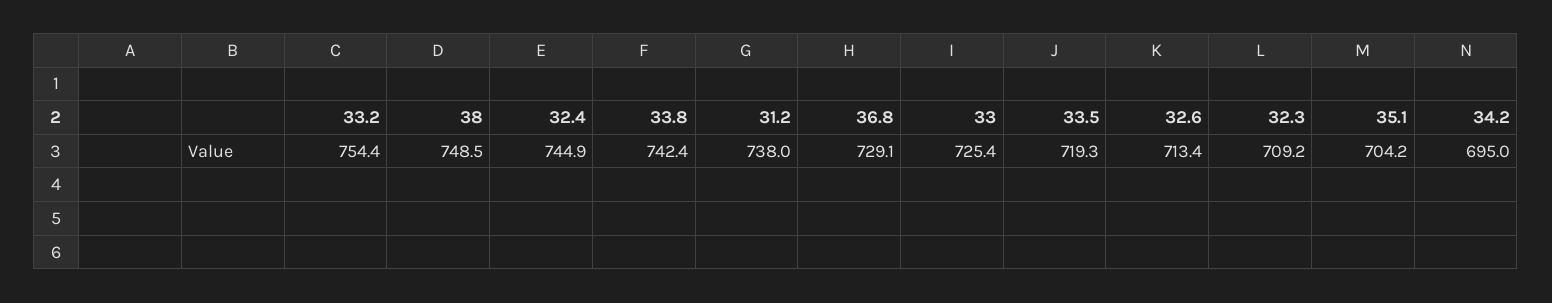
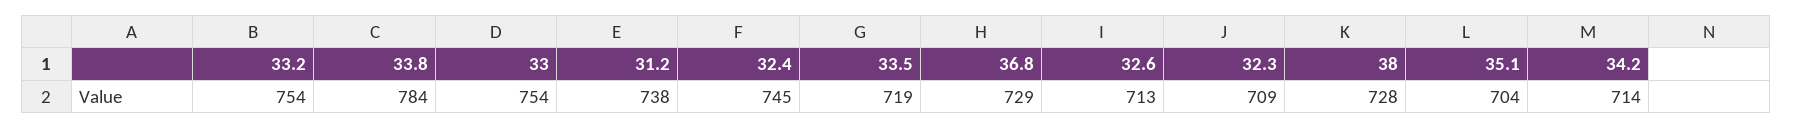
38: 748.5 -> 728
33.8: 742.4 -> 784
33: 725.4 -> 754
34.2: 695 -> 714

